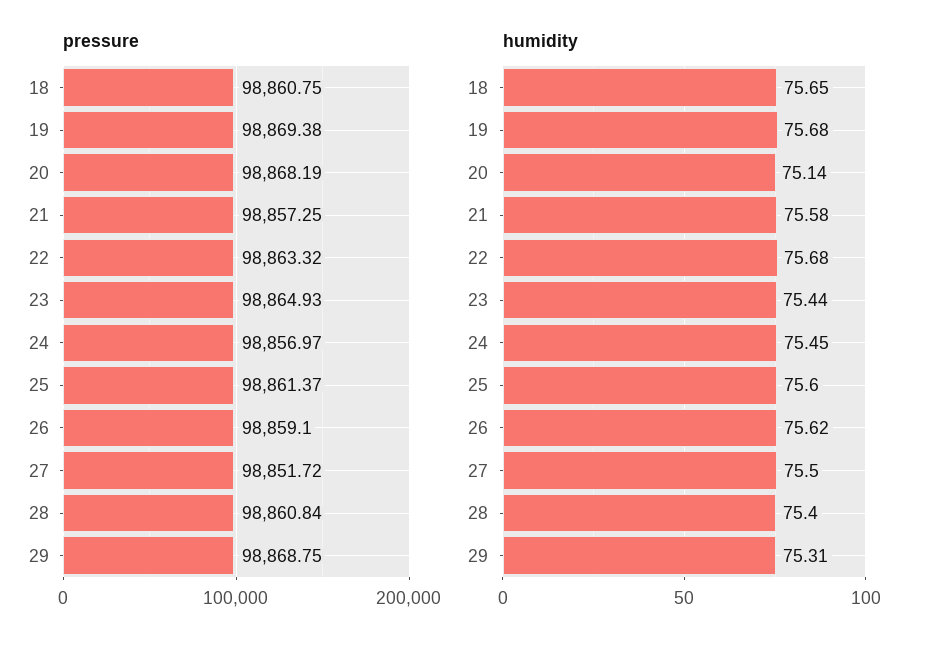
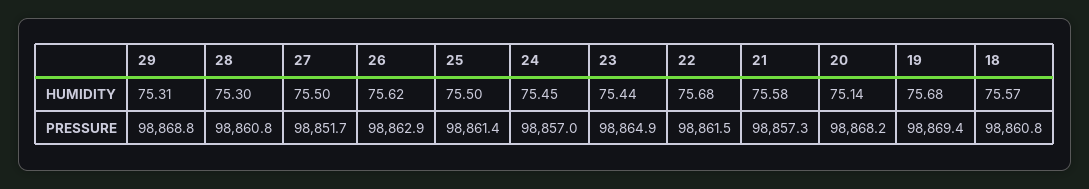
pressure, 22: 98863.32 -> 98861.5
pressure, 26: 98859.1 -> 98862.9
humidity, 18: 75.65 -> 75.57
humidity, 25: 75.6 -> 75.5
humidity, 28: 75.4 -> 75.3

